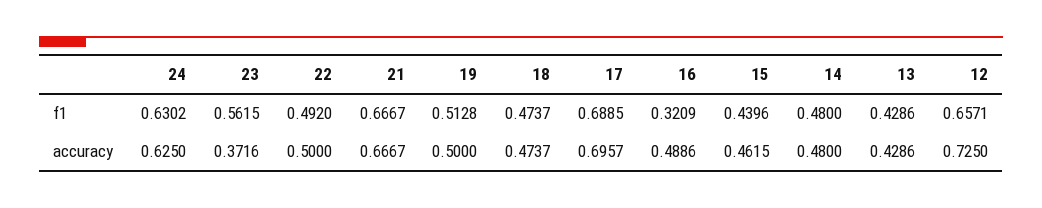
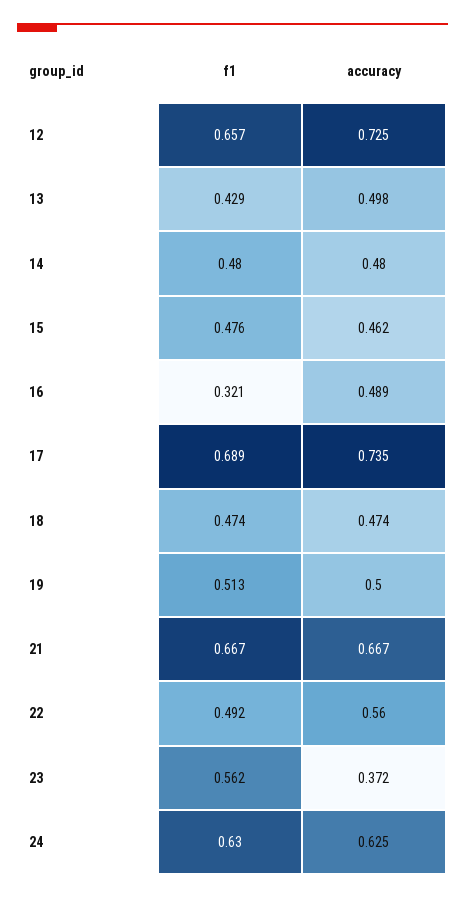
15, f1: 0.4396 -> 0.476
22, accuracy: 0.5 -> 0.56
17, accuracy: 0.6957 -> 0.735
13, accuracy: 0.4286 -> 0.498

